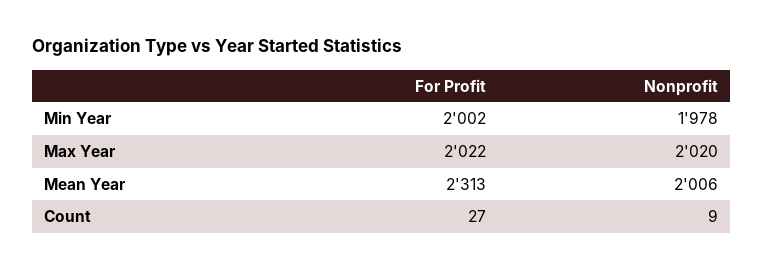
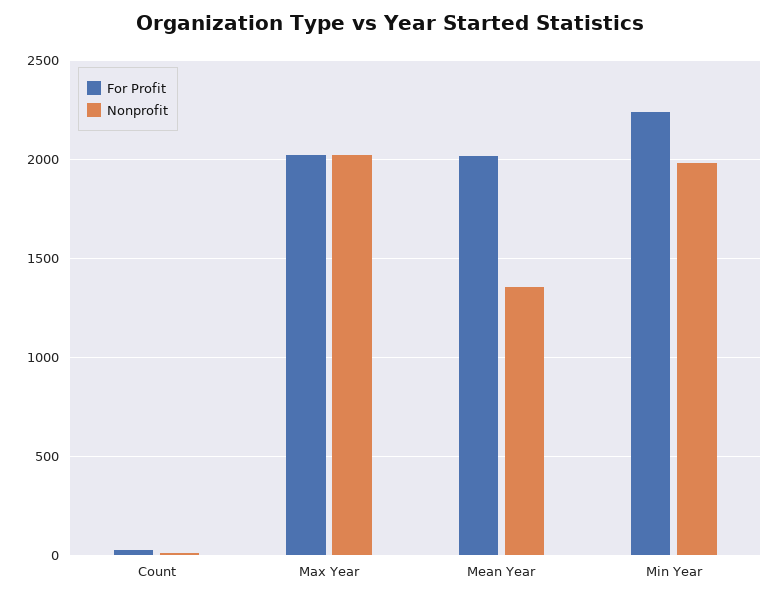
For Profit, Min Year: 2002 -> 2250
For Profit, Mean Year: 2313 -> 2000
Nonprofit, Mean Year: 2006 -> 1350

